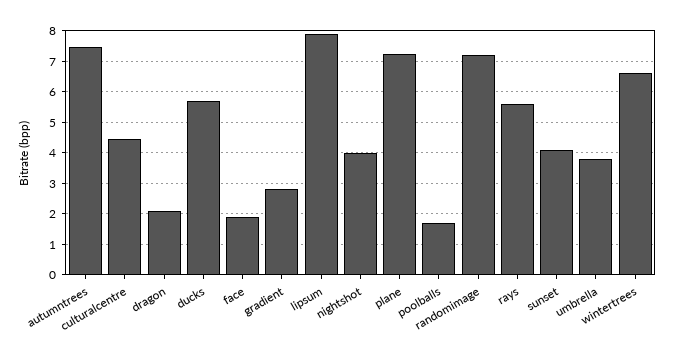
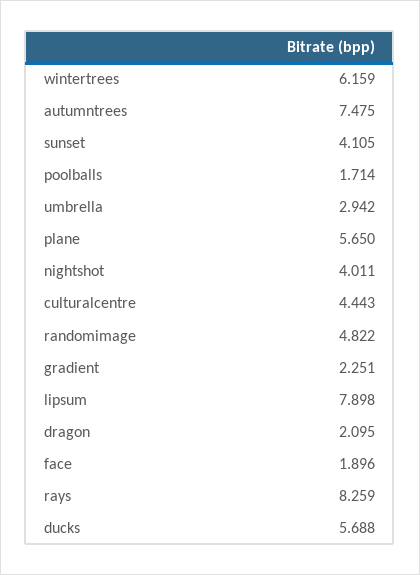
gradient: 2.8 -> 2.251
plane: 7.2 -> 5.65
randomimage: 7.2 -> 4.822
rays: 5.6 -> 8.259
umbrella: 3.8 -> 2.942
wintertrees: 6.6 -> 6.159

